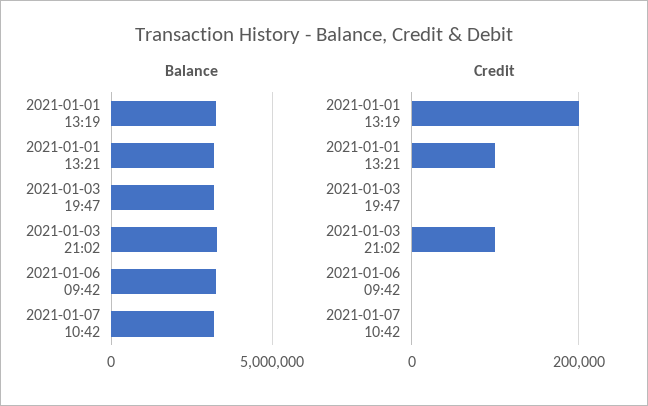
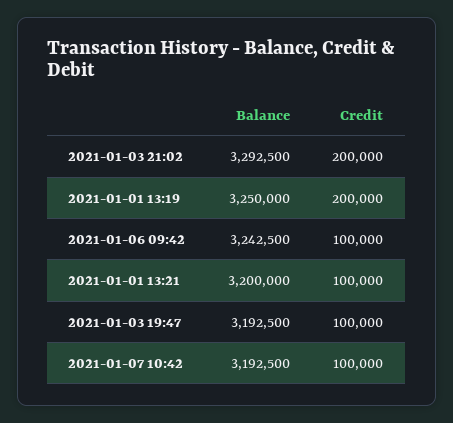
Credit, 2021-01-03 19:47: 0 -> 100000
Credit, 2021-01-03 21:02: 100000 -> 200000
Credit, 2021-01-06 09:42: 0 -> 100000
Credit, 2021-01-07 10:42: 0 -> 100000

